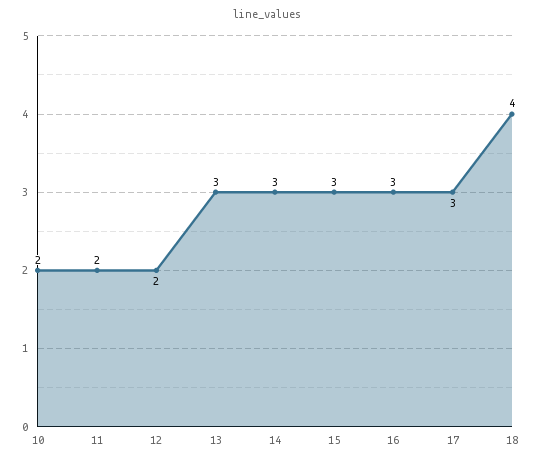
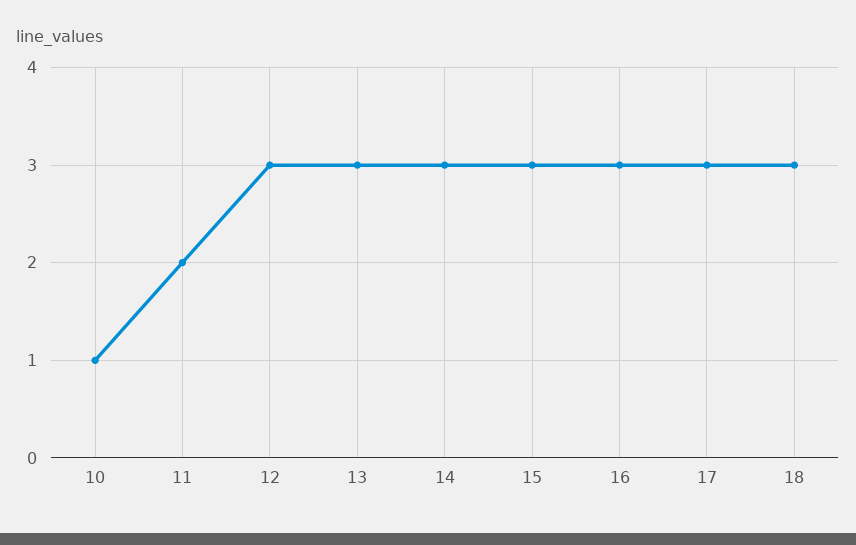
10: 2 -> 1
12: 2 -> 3
18: 4 -> 3

